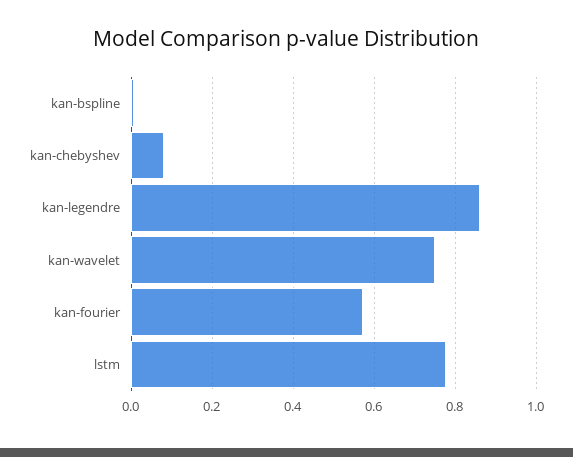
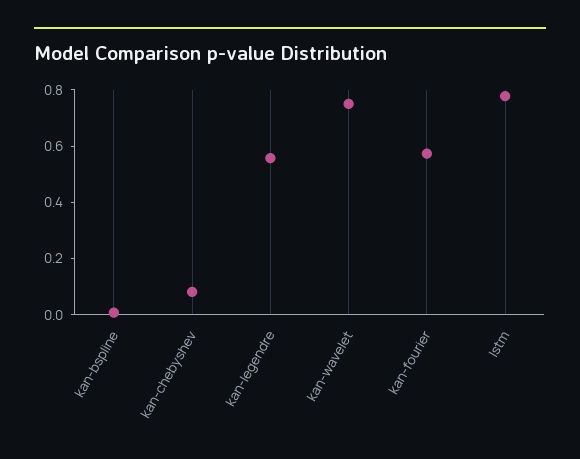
kan-legendre: 0.86 -> 0.55

